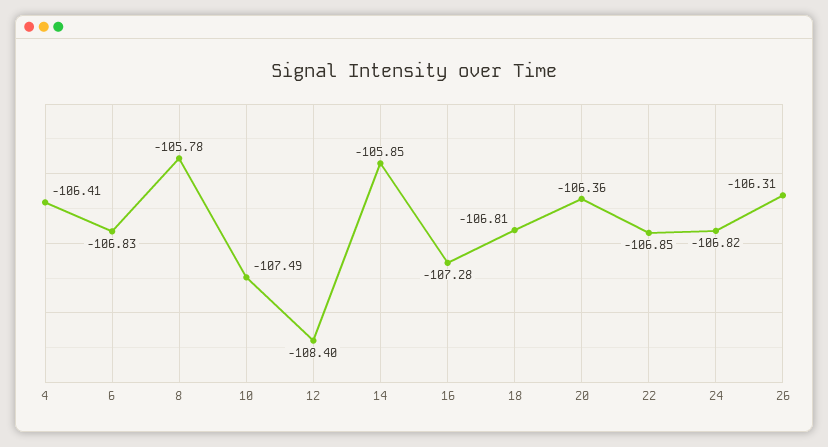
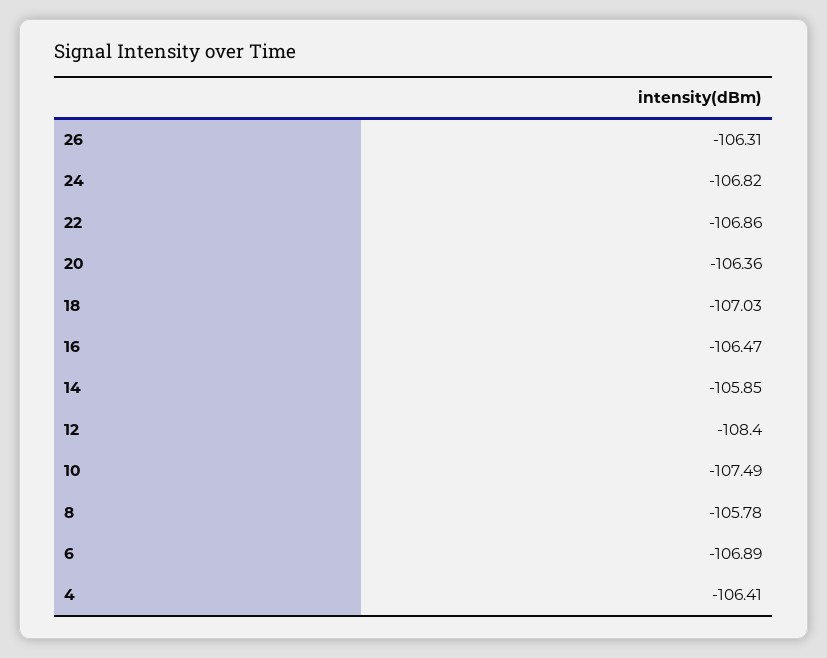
6: -106.83 -> -106.89
16: -107.28 -> -106.47
18: -106.81 -> -107.03
22: -106.85 -> -106.86

